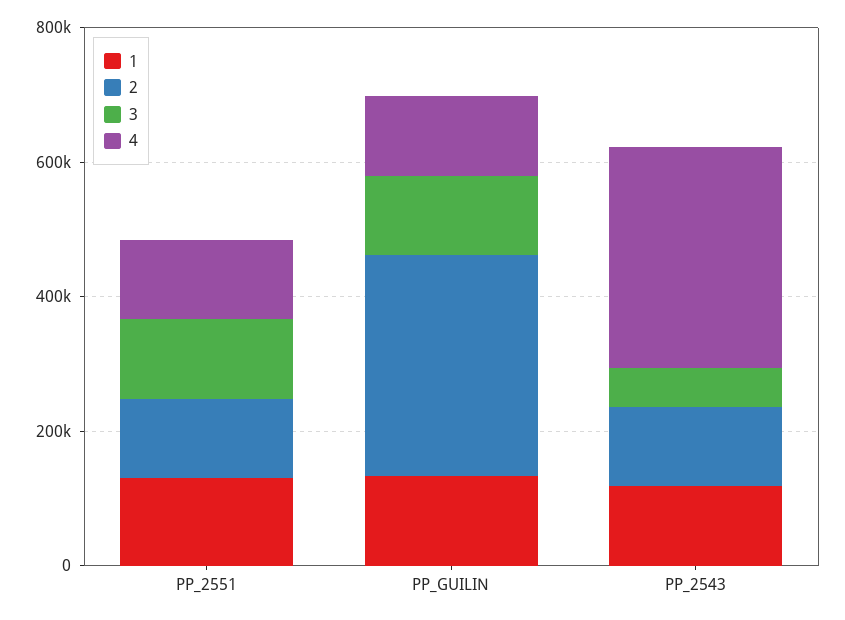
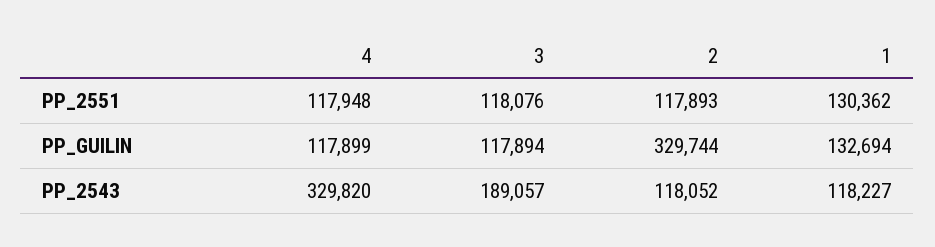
3, PP_2543: 50000 -> 189057

